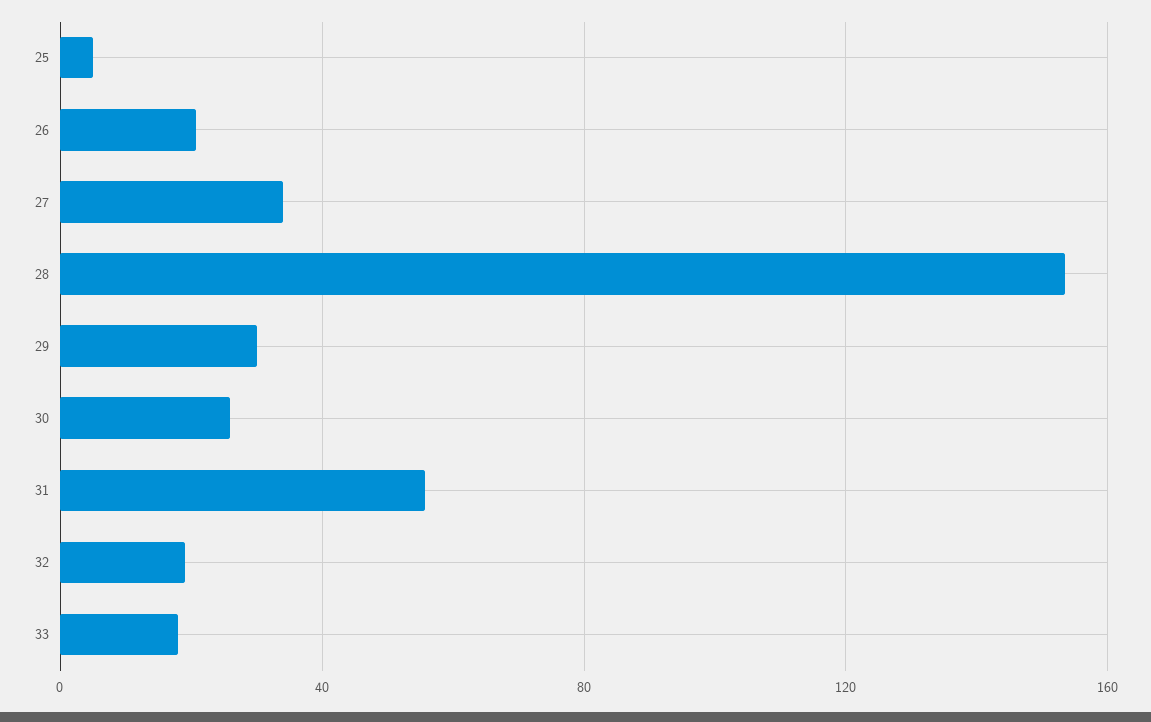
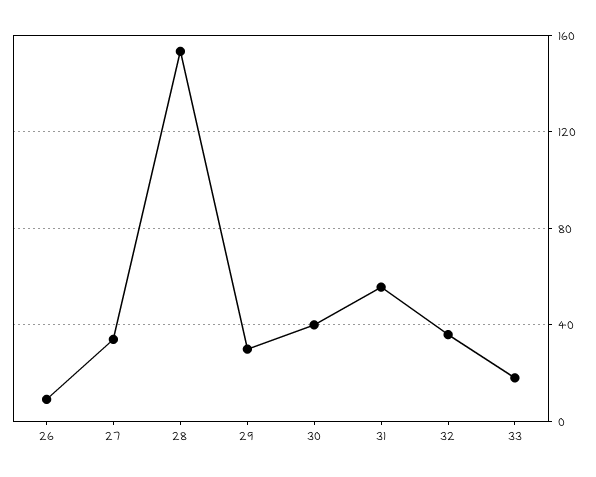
25: 5 -> none
26: 20 -> 10
30: 25 -> 40
32: 20 -> 35

